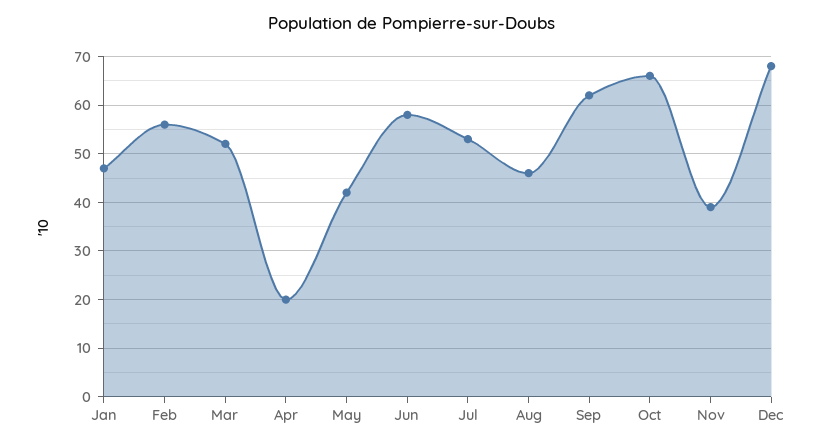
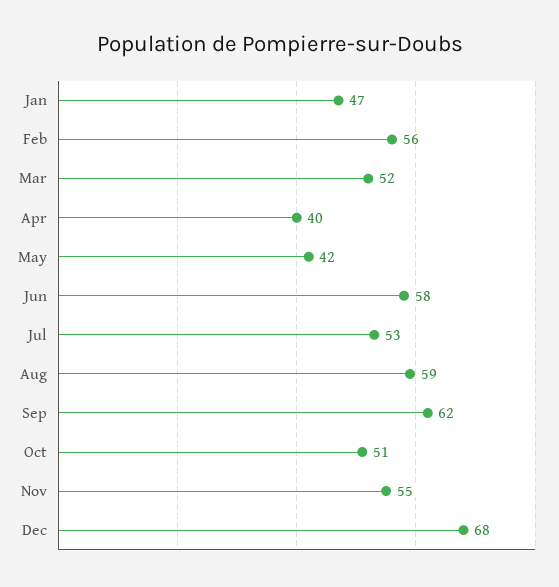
Apr: 20 -> 40
Aug: 45 -> 59
Oct: 65 -> 51
Nov: 40 -> 55

